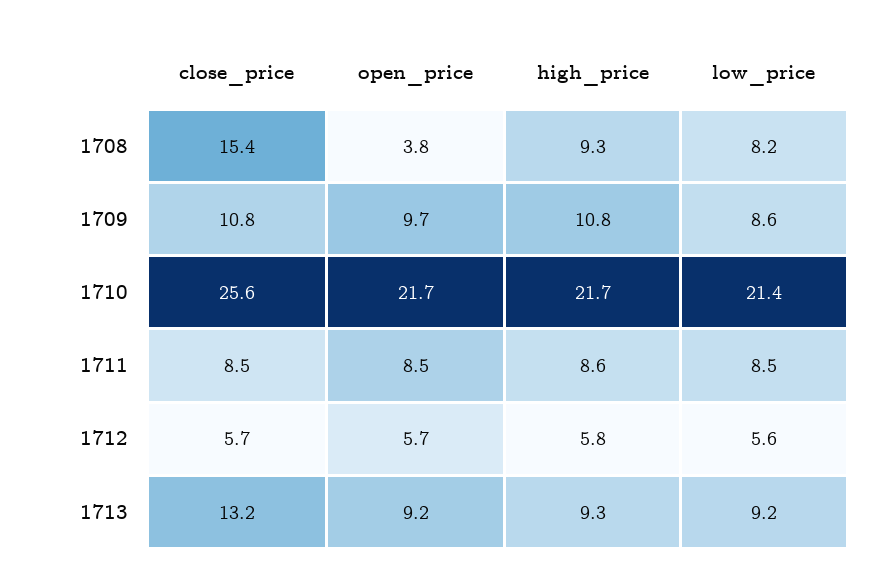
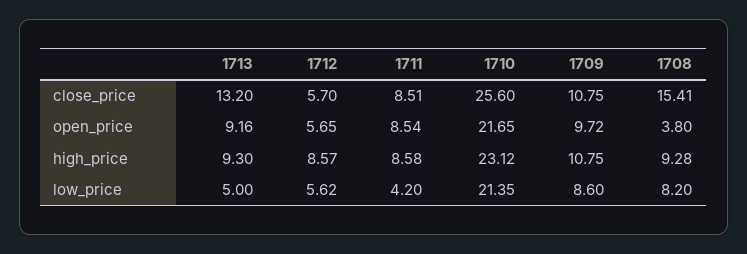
high_price, 1710: 21.7 -> 23.12
low_price, 1711: 8.5 -> 4.2
high_price, 1712: 5.8 -> 8.57
low_price, 1713: 9.2 -> 5

